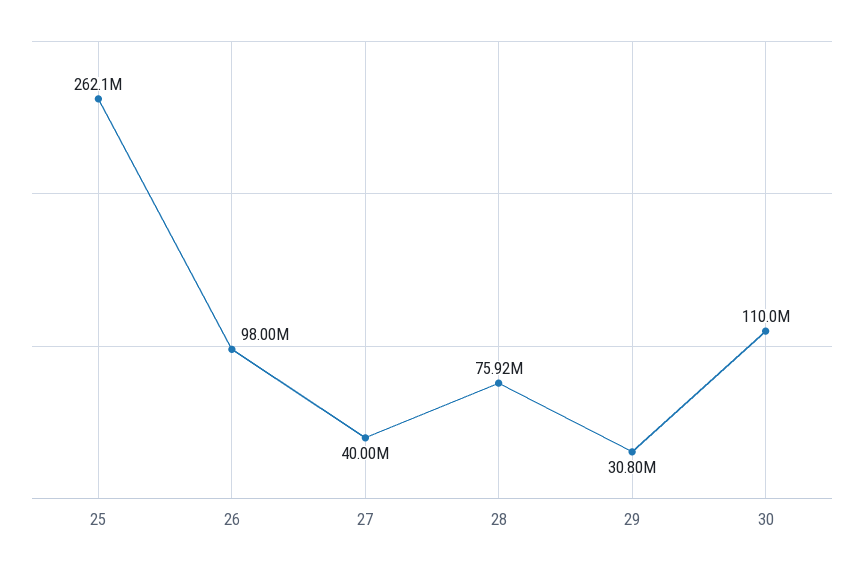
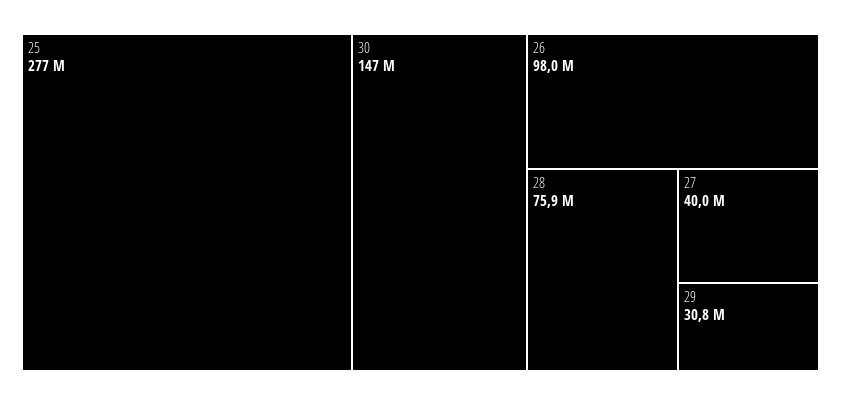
25: 262100000 -> 277000000
30: 110000000 -> 147000000

